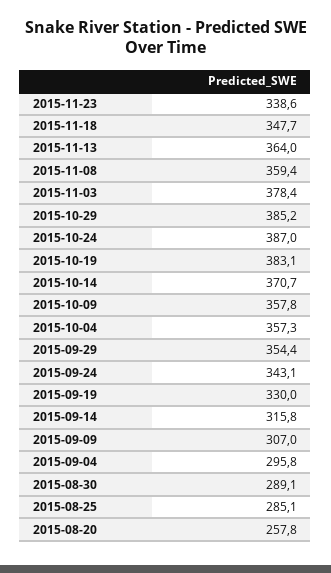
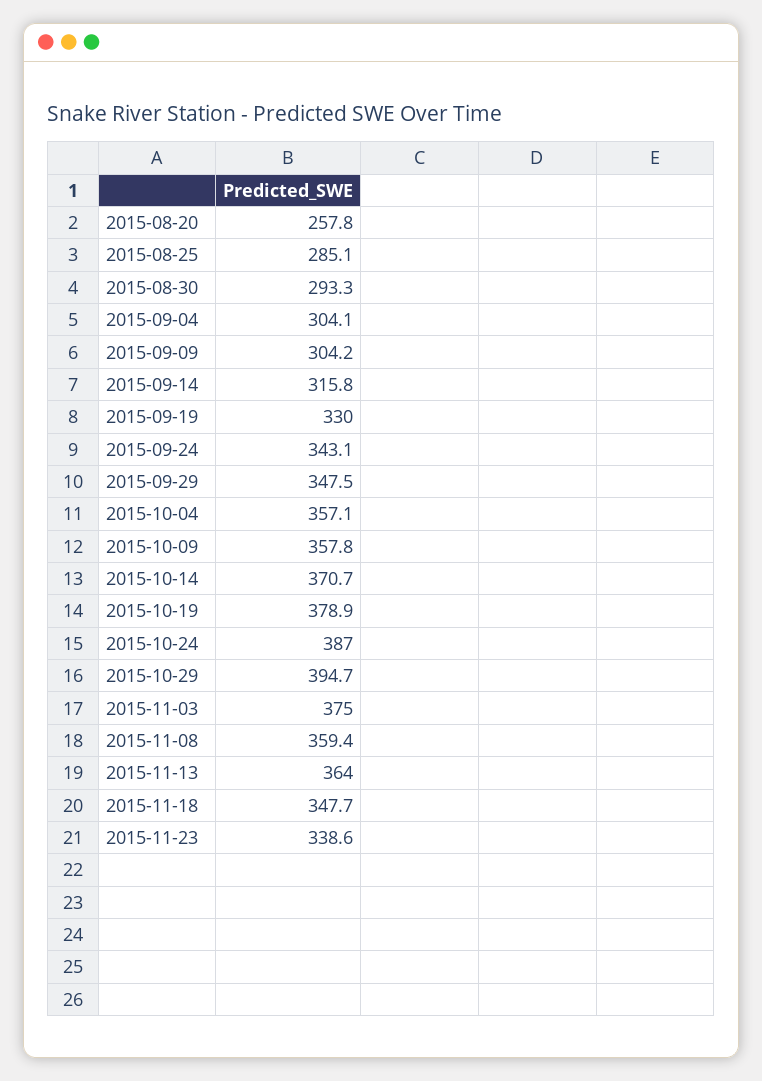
2015-11-03: 378.4 -> 375
2015-10-29: 385.2 -> 394.7
2015-10-19: 383.1 -> 378.9
2015-10-04: 357.3 -> 357.1
2015-09-29: 354.4 -> 347.5
2015-09-09: 307 -> 304.2
2015-09-04: 295.8 -> 304.1
2015-08-30: 289.1 -> 293.3

